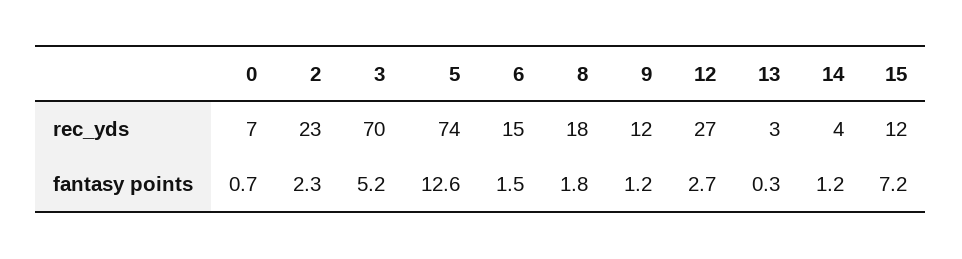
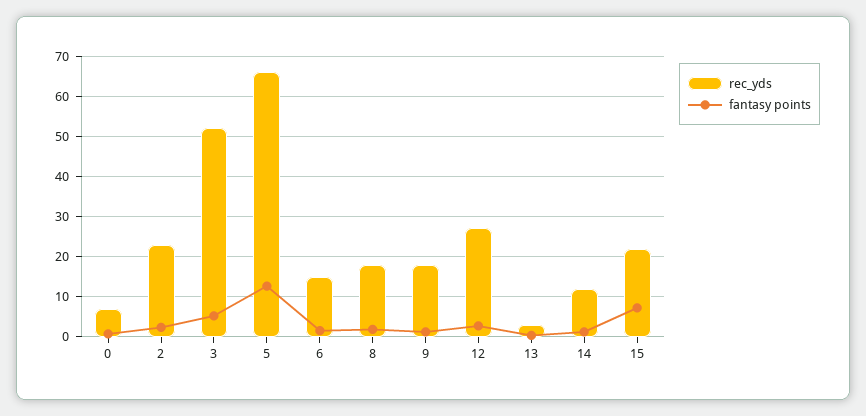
rec_yds, 3: 70 -> 52
rec_yds, 5: 74 -> 66
rec_yds, 9: 12 -> 18
rec_yds, 14: 4 -> 12
rec_yds, 15: 12 -> 22

